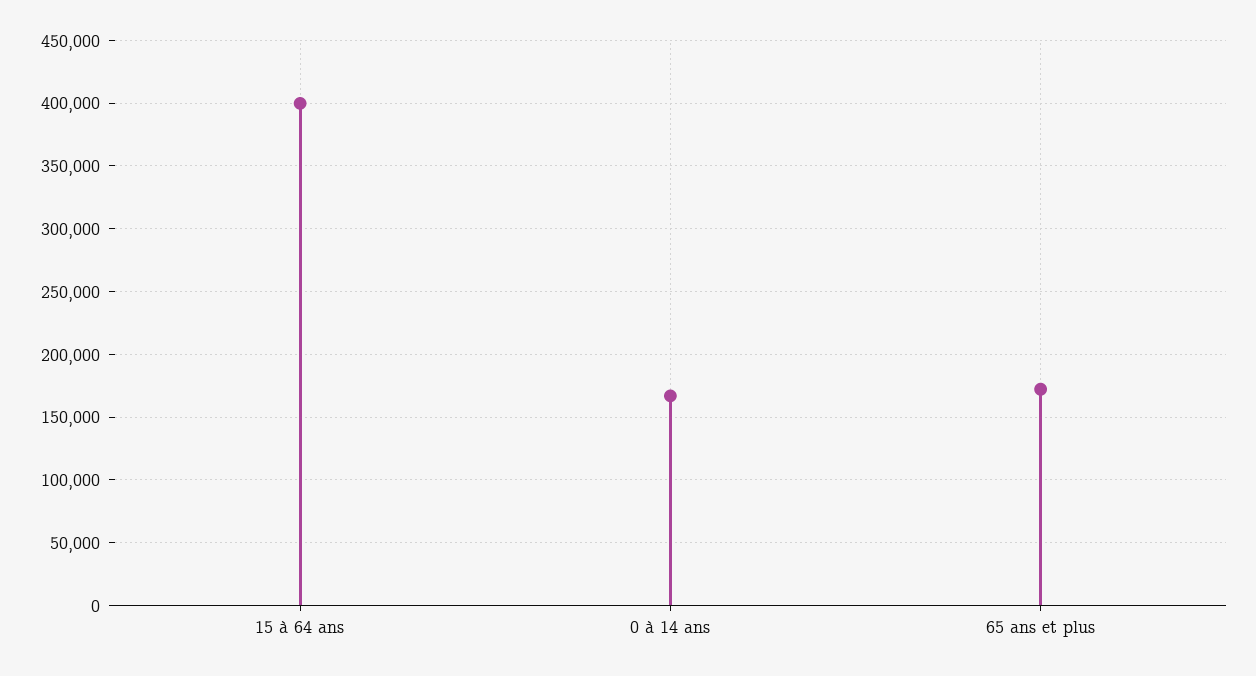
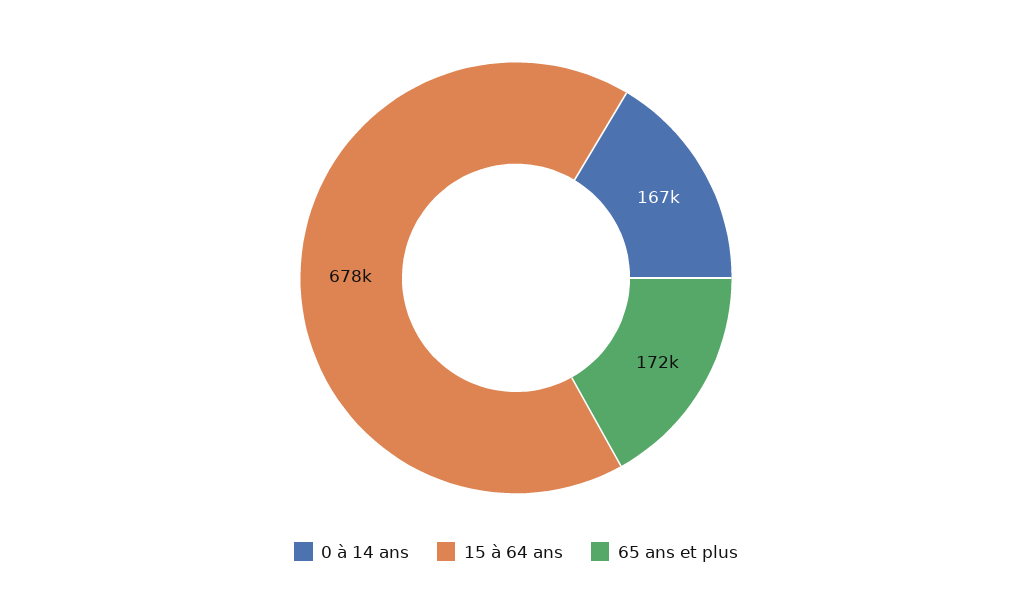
15 à 64 ans: 400000 -> 678000

